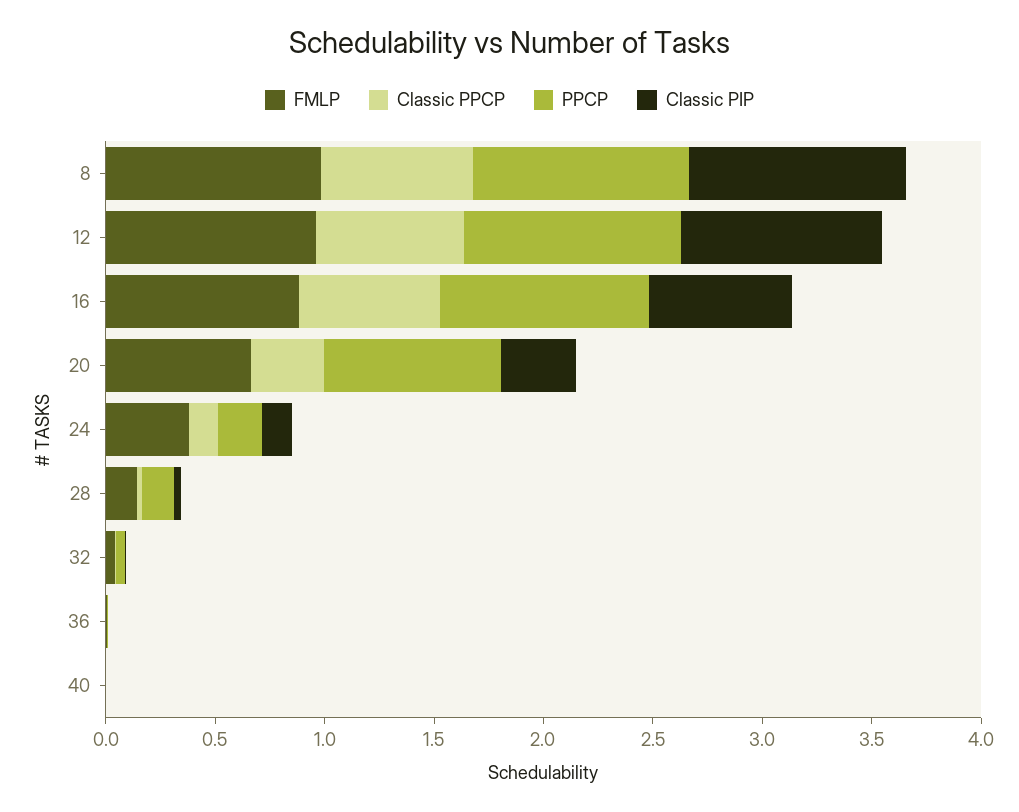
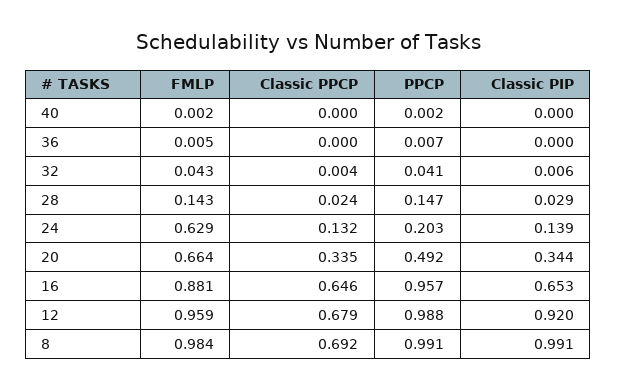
PPCP, 20: 0.8 -> 0.492
FMLP, 24: 0.4 -> 0.629

